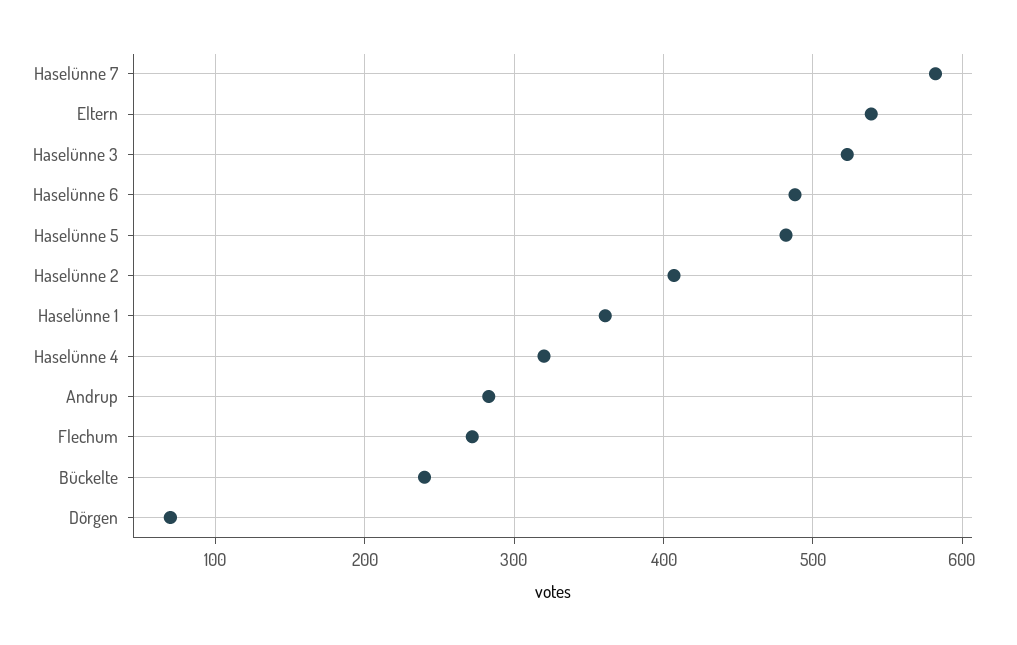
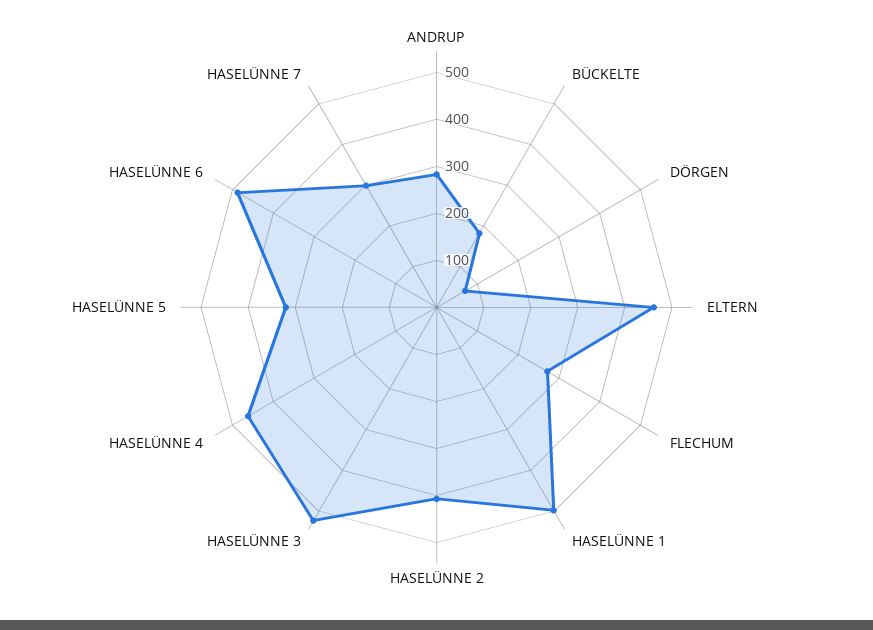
Haselünne 7: 580 -> 300
Eltern: 540 -> 460
Haselünne 5: 480 -> 320
Haselünne 1: 360 -> 500
Haselünne 4: 320 -> 460
Bückelte: 240 -> 180

